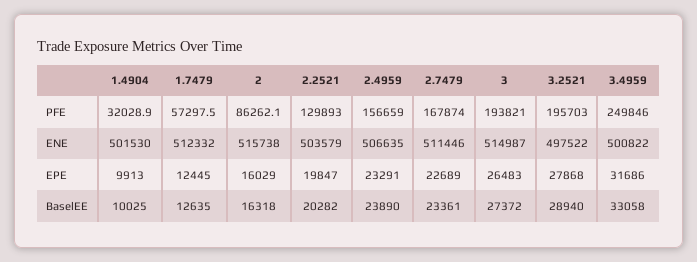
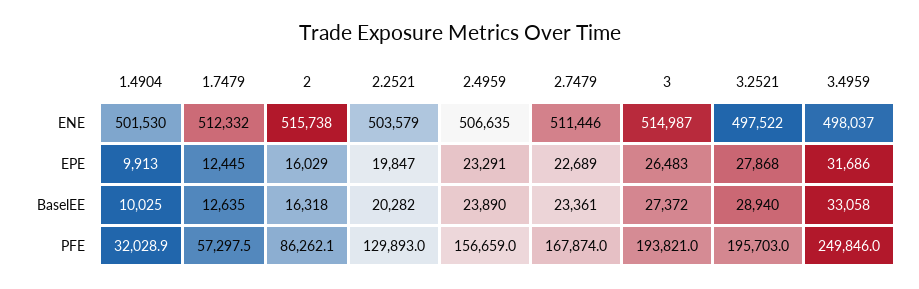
3.4959, ENE: 500822 -> 498037

